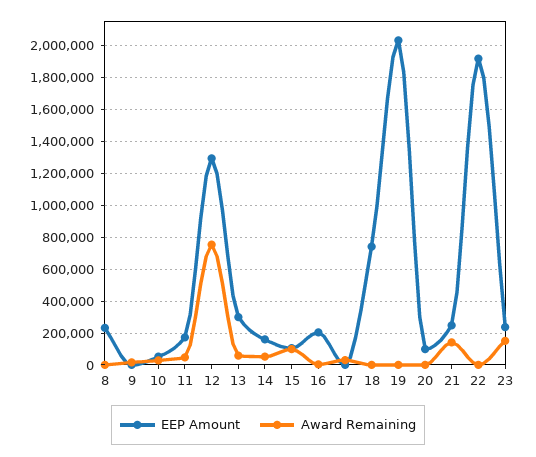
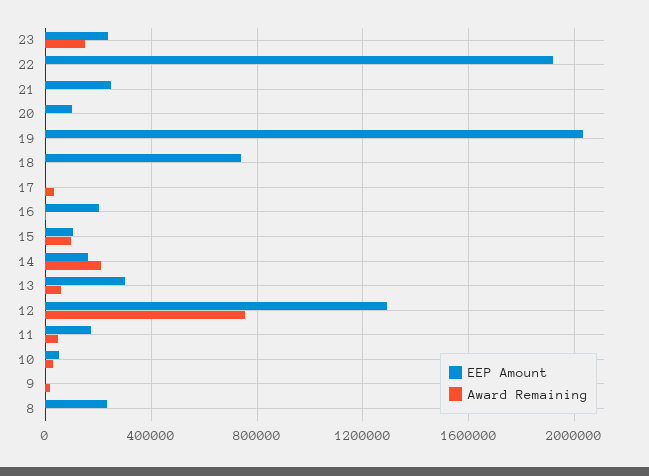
Award Remaining, 14: 50000 -> 200000
Award Remaining, 21: 150000 -> 0

